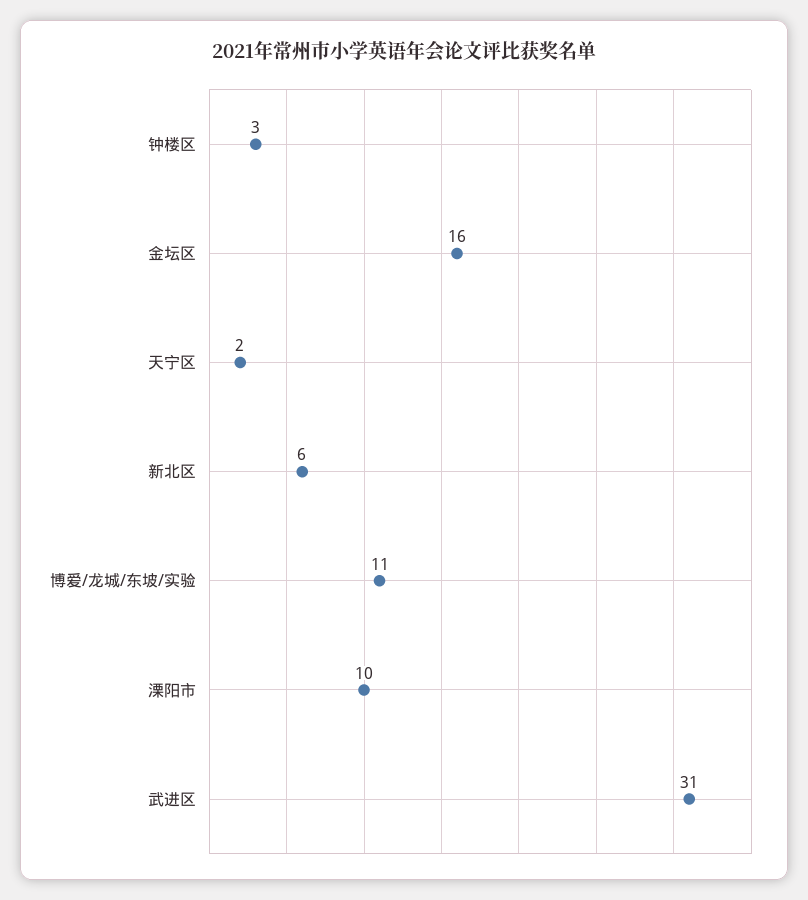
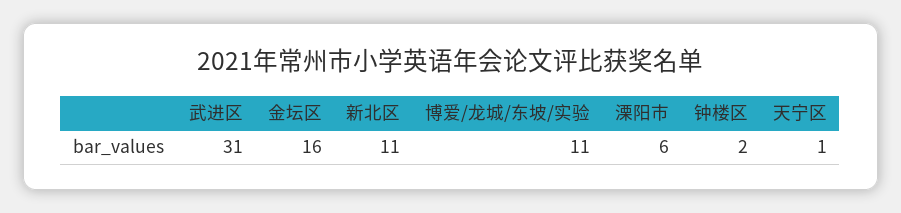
钟楼区: 3 -> 2
天宁区: 2 -> 1
新北区: 6 -> 11
溧阳市: 10 -> 6

